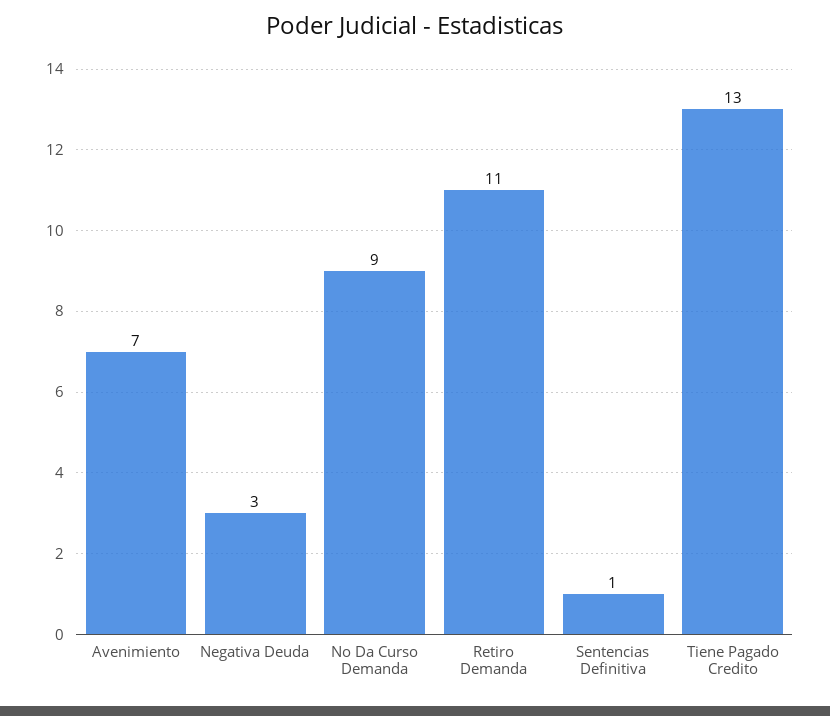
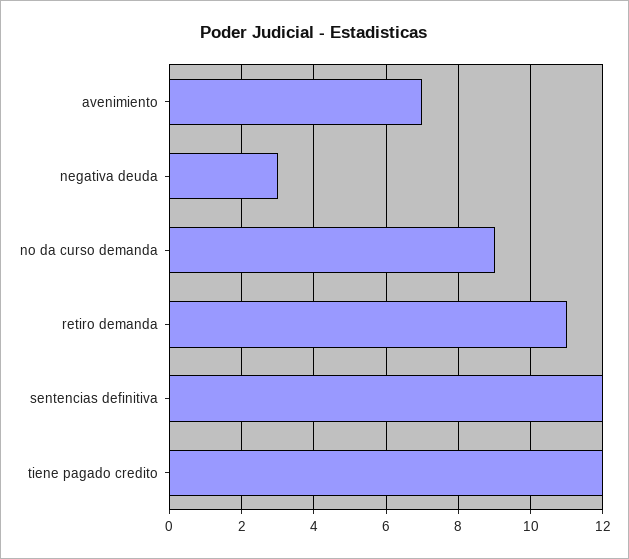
Sentencias Definitiva: 1 -> 12
Tiene Pagado Credito: 13 -> 12

